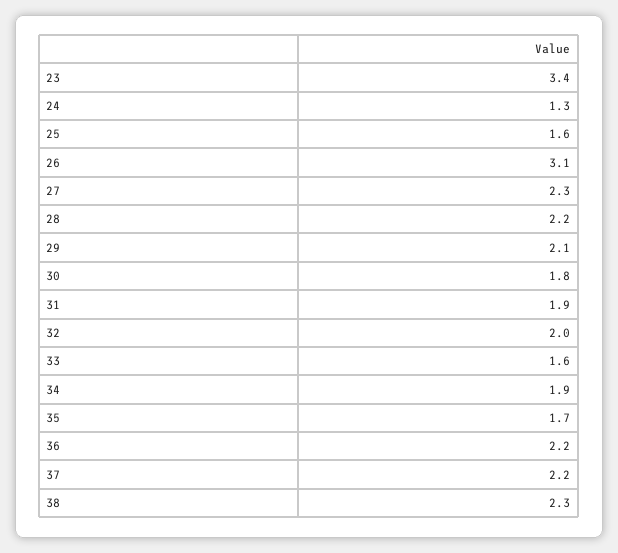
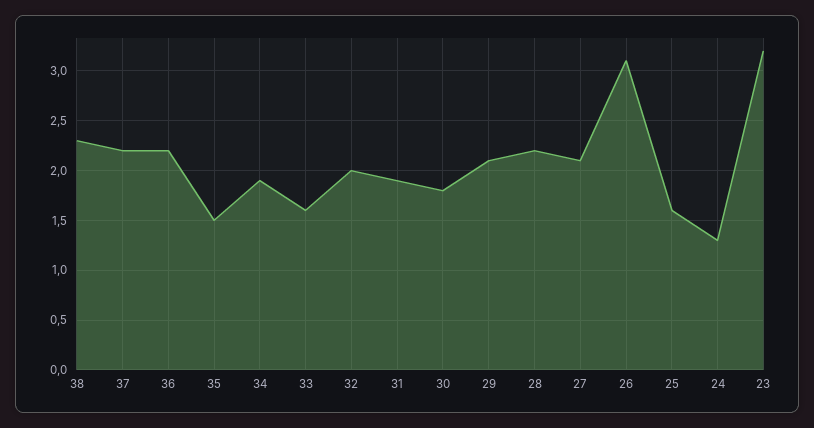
23: 3.4 -> 3.2
27: 2.3 -> 2.1
35: 1.7 -> 1.5

